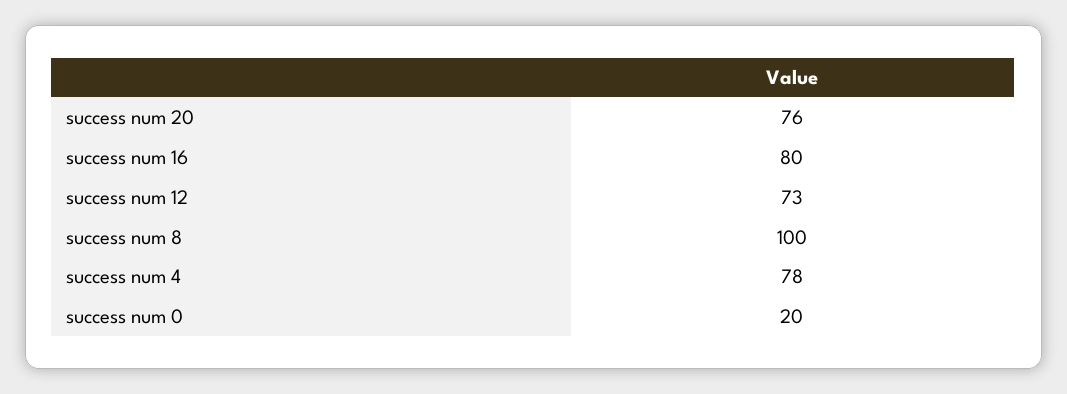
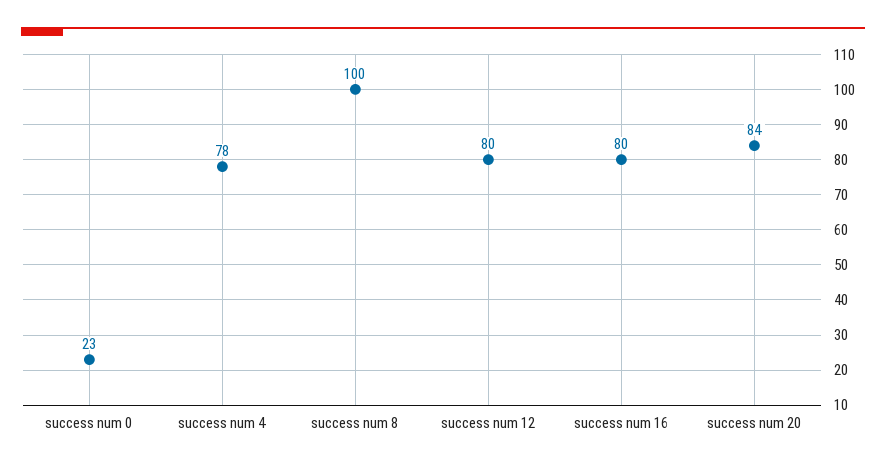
success num 20: 76 -> 84
success num 12: 73 -> 80
success num 0: 20 -> 23

